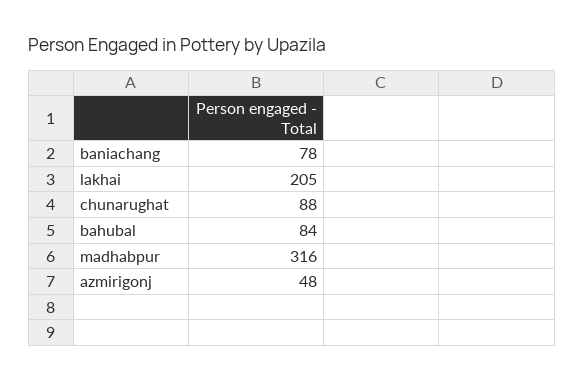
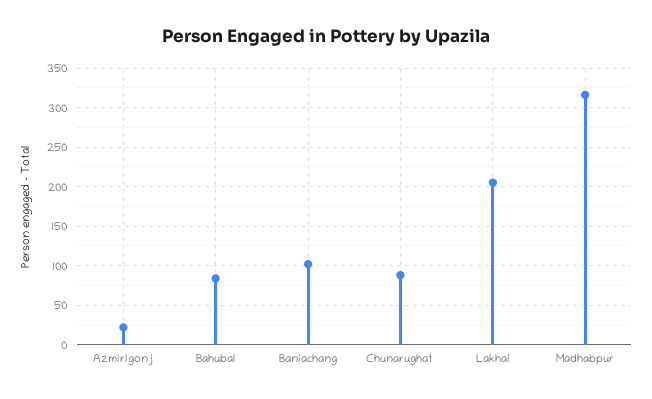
baniachang: 78 -> 100
azmirigonj: 48 -> 20

